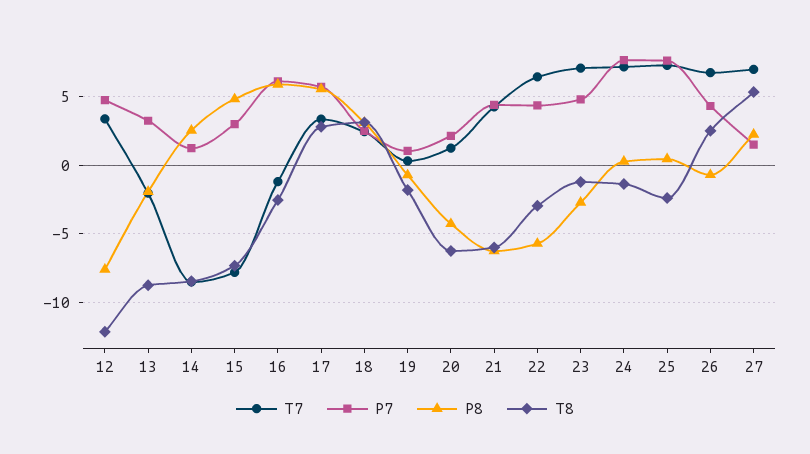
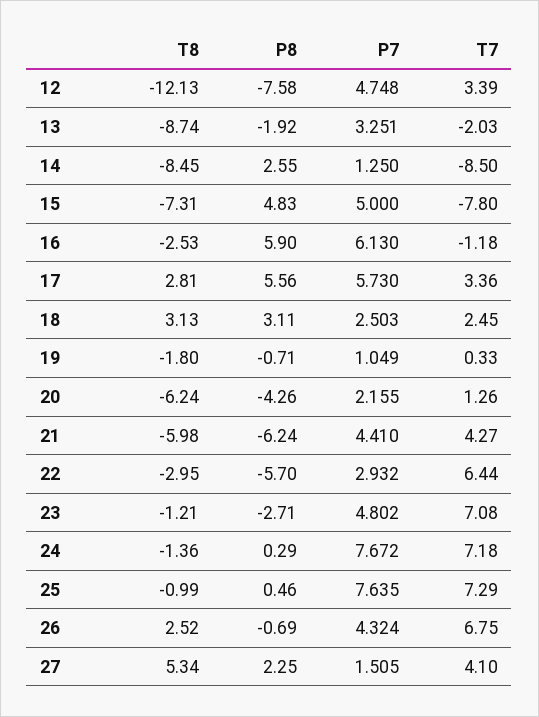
P7, 15: 3 -> 5
P7, 22: 4.5 -> 2.932
T8, 25: -2.5 -> -0.99
T7, 27: 7 -> 4.1

